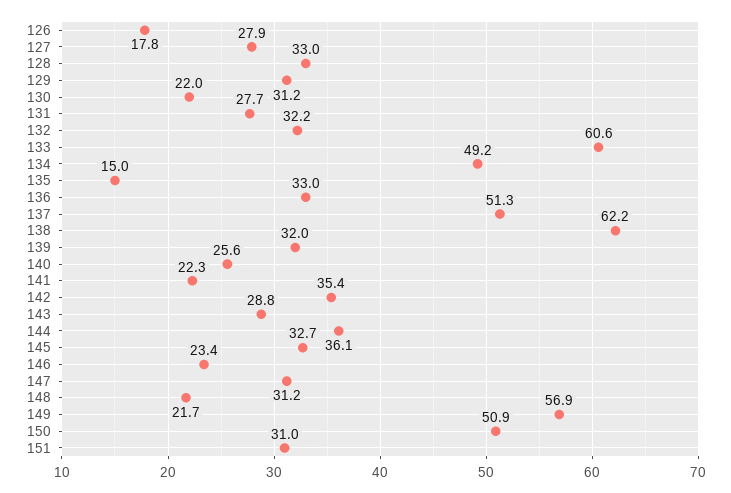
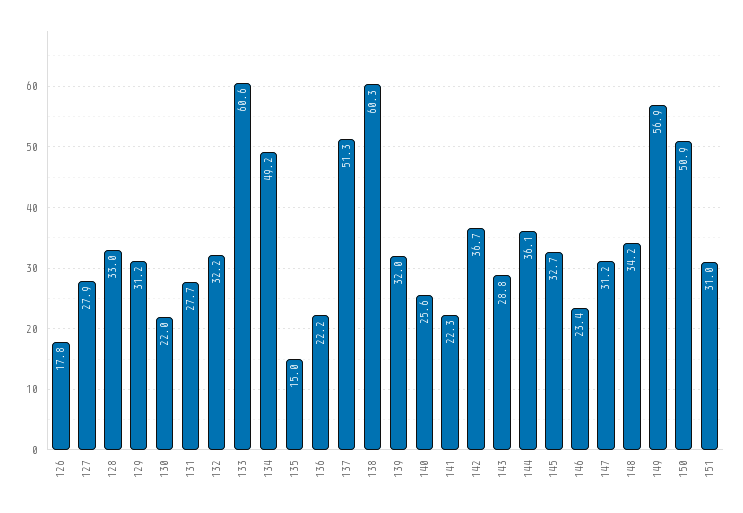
136: 33 -> 22.2
138: 62.2 -> 60.3
142: 35.4 -> 36.7
148: 21.7 -> 34.2

